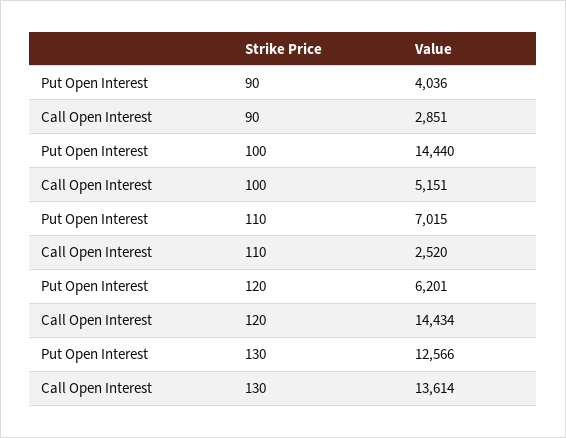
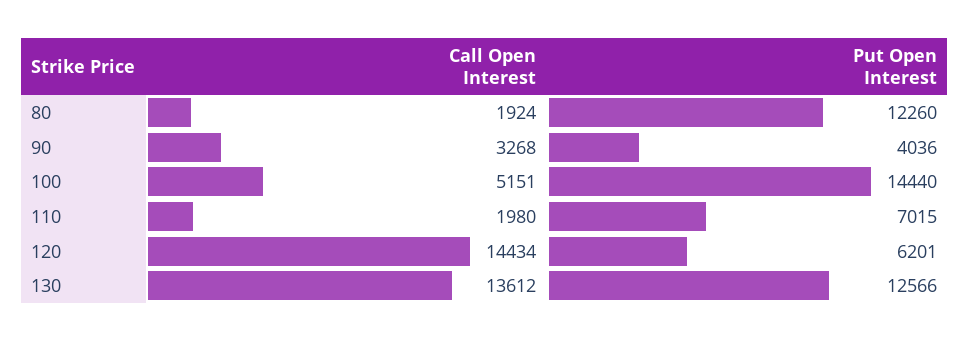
Call Open Interest, 90: 2851 -> 3268
Call Open Interest, 110: 2520 -> 1980
Call Open Interest, 130: 13614 -> 13612
Call Open Interest, 80: none -> 1924
Put Open Interest, 80: none -> 12260

